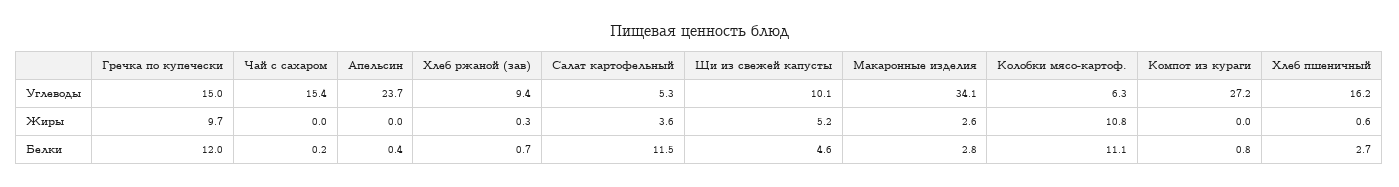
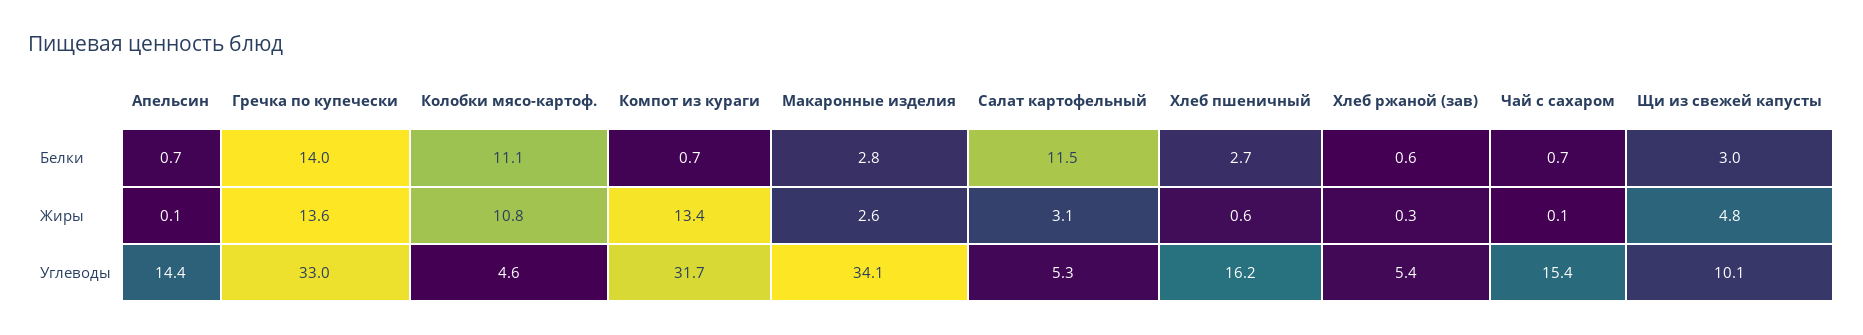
Гречка по купечески, Углеводы: 15 -> 33
Апельсин, Углеводы: 23.7 -> 14.4
Хлеб ржаной (зав), Углеводы: 9.4 -> 5.4
Колобки мясо-картоф., Углеводы: 6.3 -> 4.6
Компот из кураги, Углеводы: 27.2 -> 31.7
Гречка по купечески, Жиры: 9.7 -> 13.6
Чай с сахаром, Жиры: 0 -> 0.1
Апельсин, Жиры: 0 -> 0.1
Салат картофельный, Жиры: 3.6 -> 3.1
Щи из свежей капусты, Жиры: 5.2 -> 4.8
Компот из кураги, Жиры: 0 -> 13.4
Гречка по купечески, Белки: 12 -> 14
Чай с сахаром, Белки: 0.2 -> 0.7
Апельсин, Белки: 0.4 -> 0.7
Хлеб ржаной (зав), Белки: 0.7 -> 0.6
Щи из свежей капусты, Белки: 4.6 -> 3
Компот из кураги, Белки: 0.8 -> 0.7

